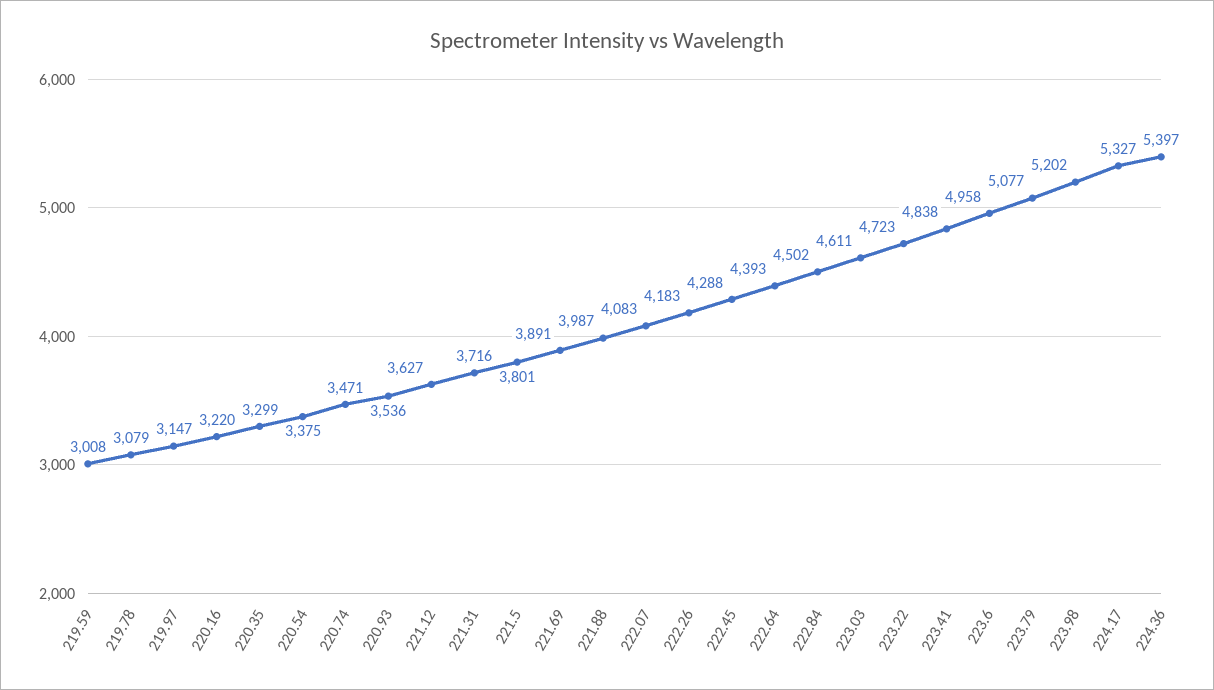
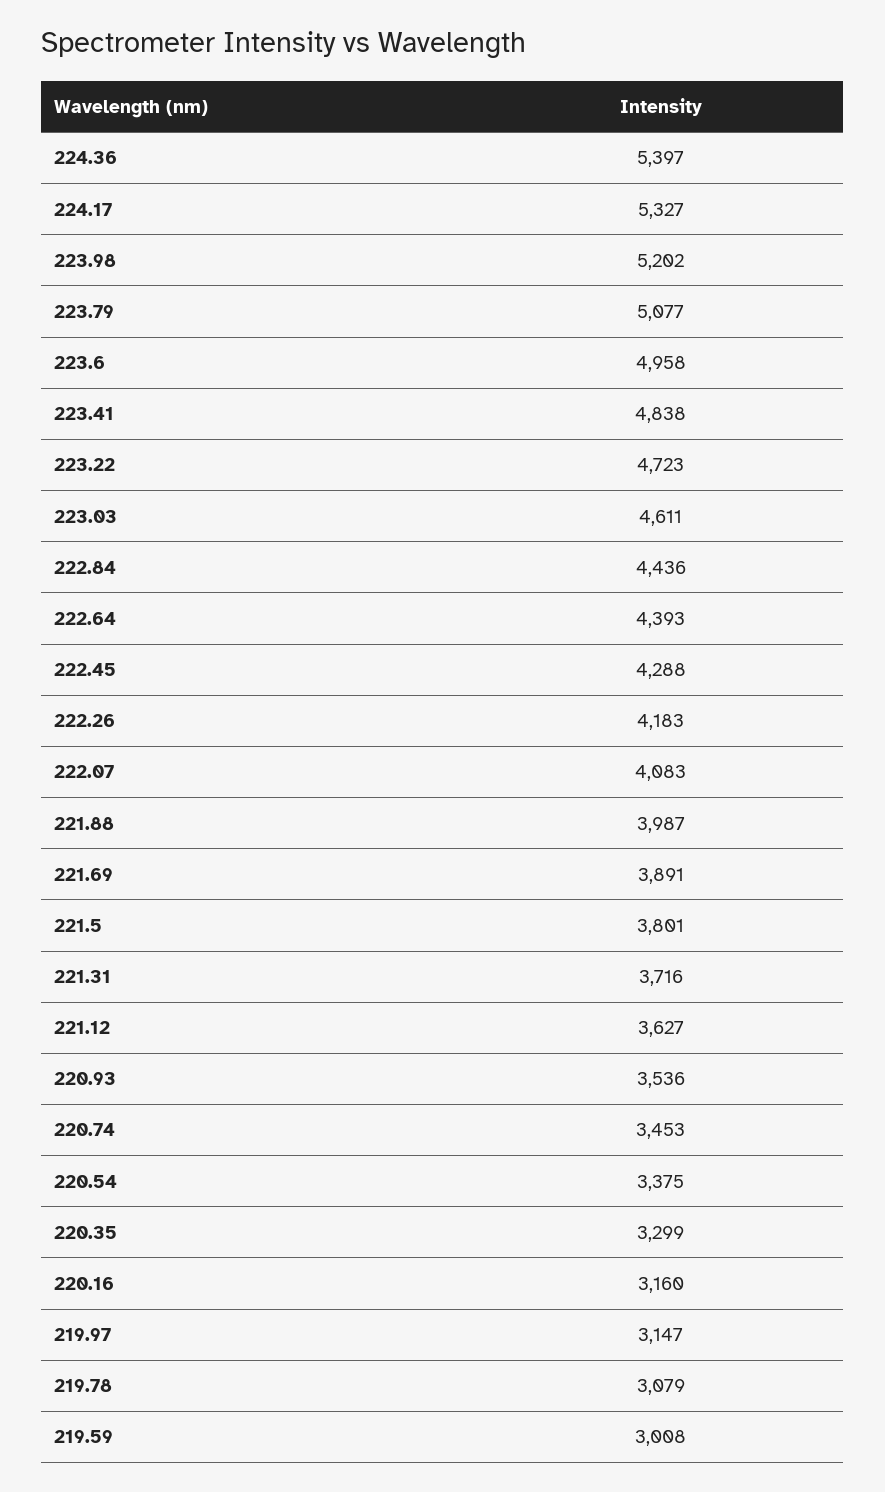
220.16: 3220 -> 3160
220.74: 3471 -> 3453
222.84: 4502 -> 4436

